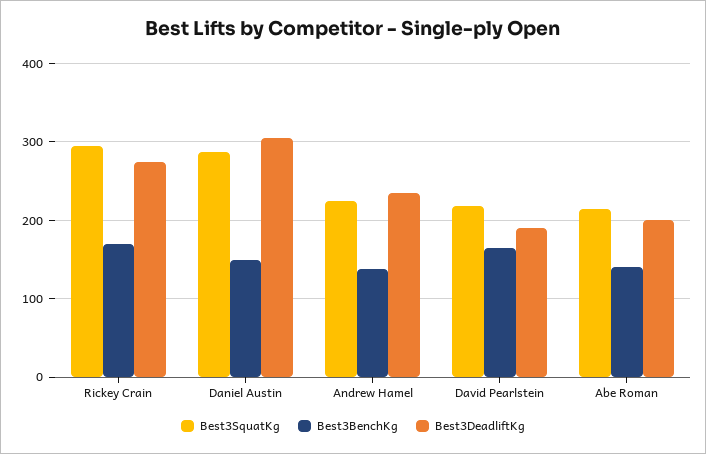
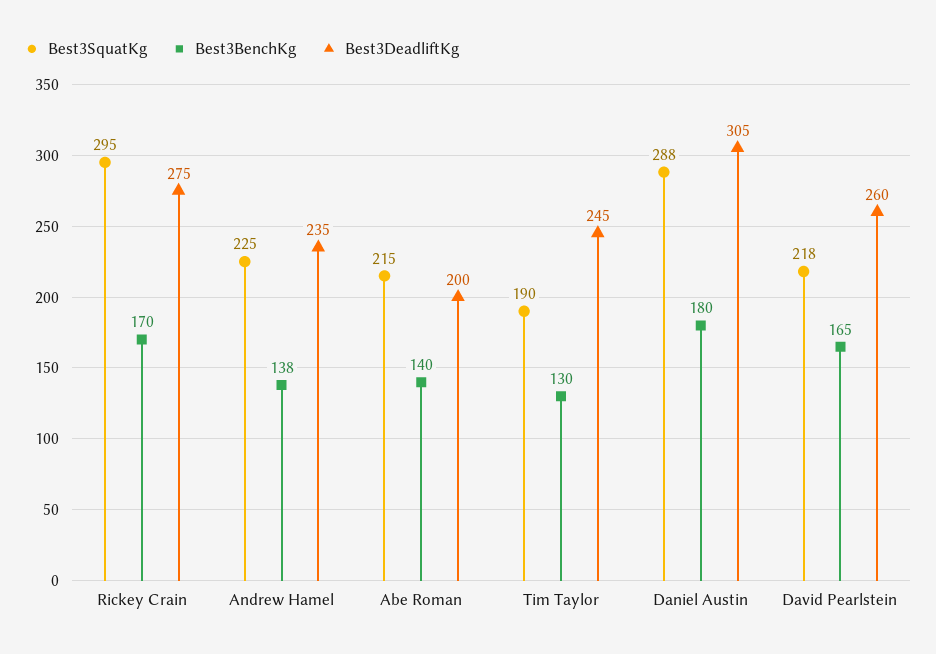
Best3BenchKg, Daniel Austin: 150 -> 180
Best3DeadliftKg, David Pearlstein: 190 -> 260
Best3SquatKg, Tim Taylor: none -> 190
Best3BenchKg, Tim Taylor: none -> 130
Best3DeadliftKg, Tim Taylor: none -> 245

